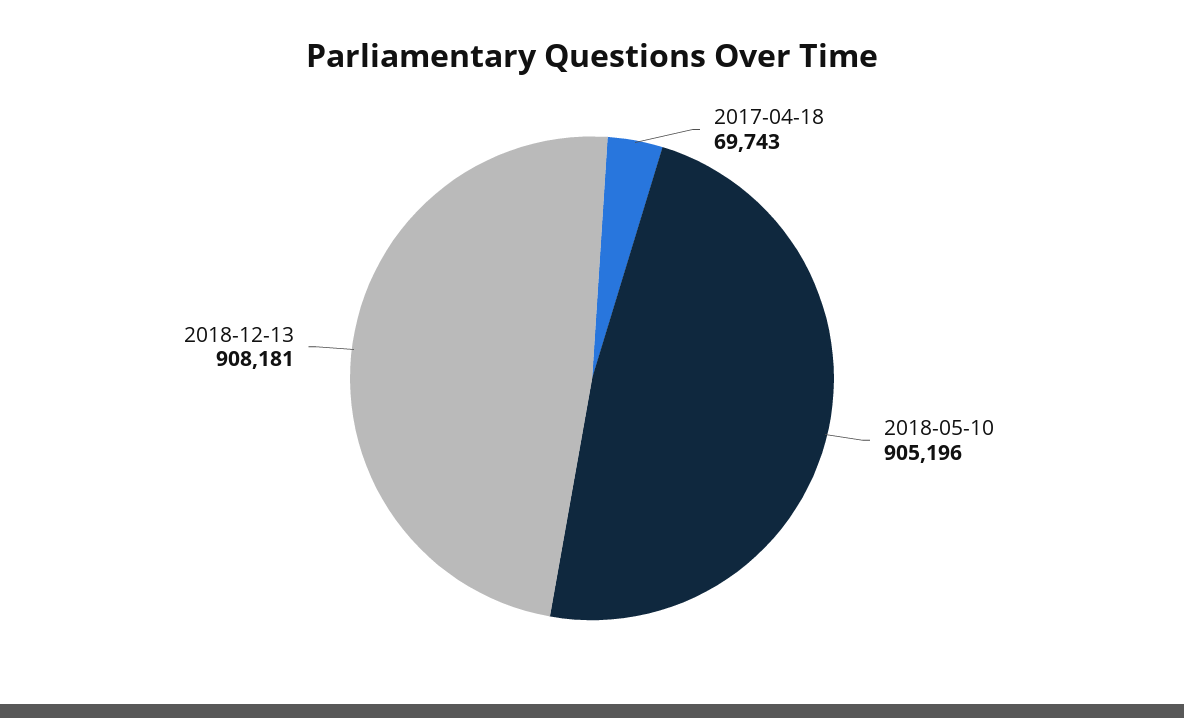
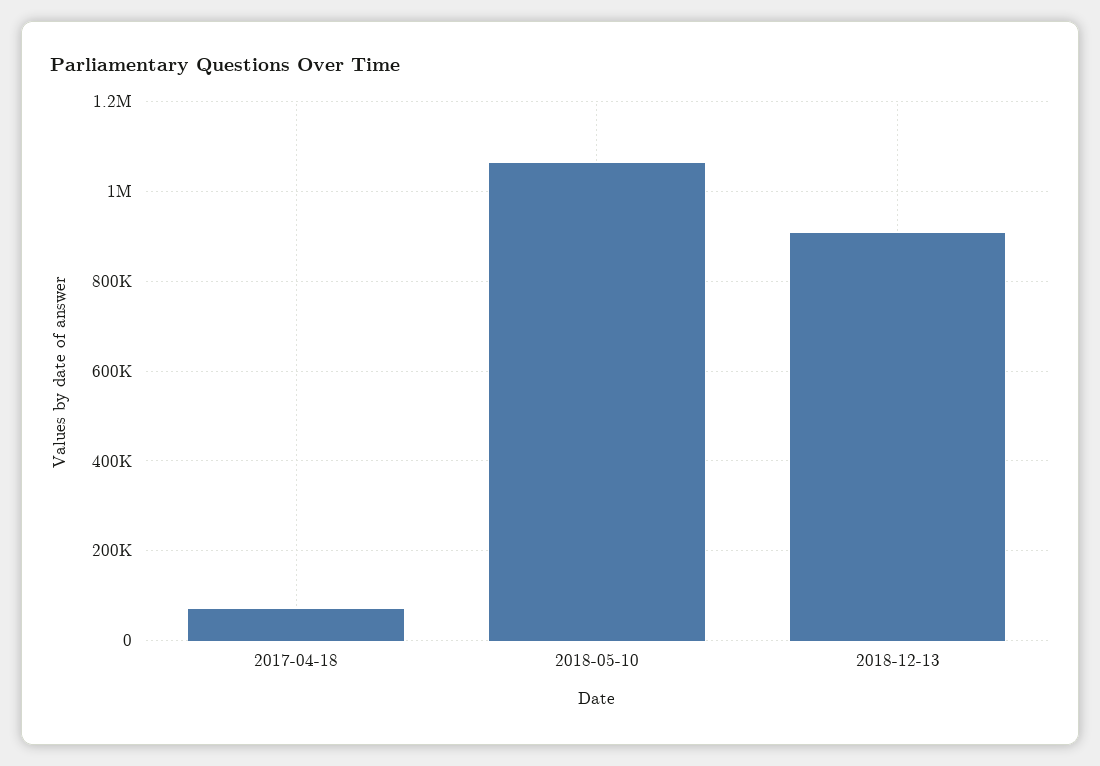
2018-05-10: 905196 -> 1060000

